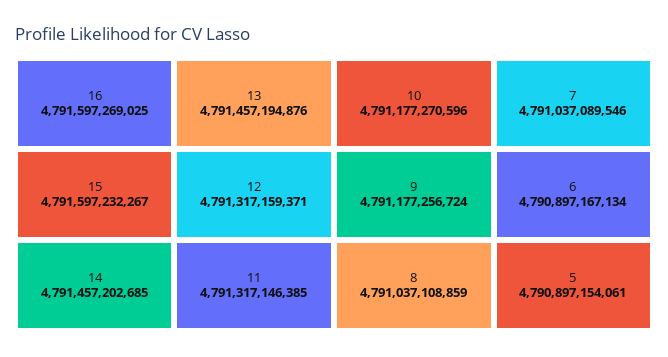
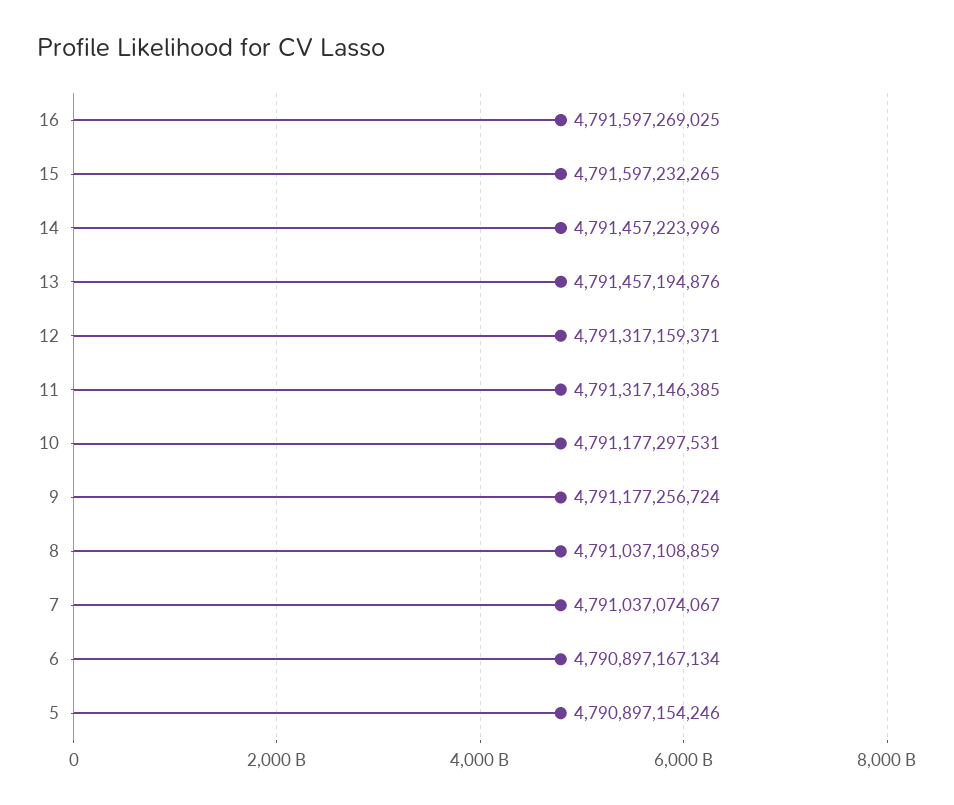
15: 4791597232267 -> 4791597232265
14: 4791457202685 -> 4791457223996
10: 4791177270596 -> 4791177297531
7: 4791037089546 -> 4791037074067
5: 4790897154061 -> 4790897154246

